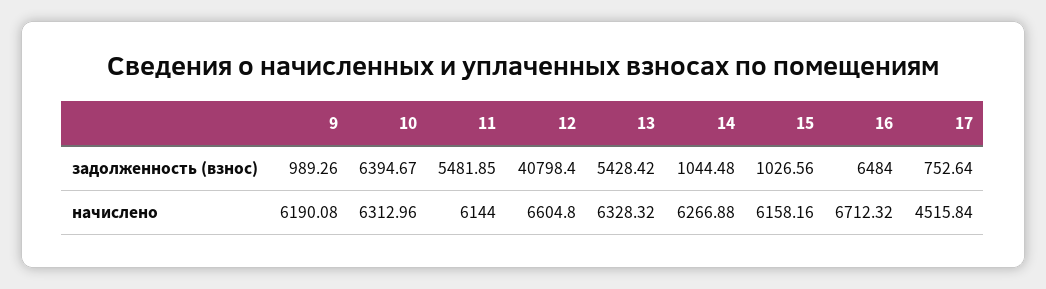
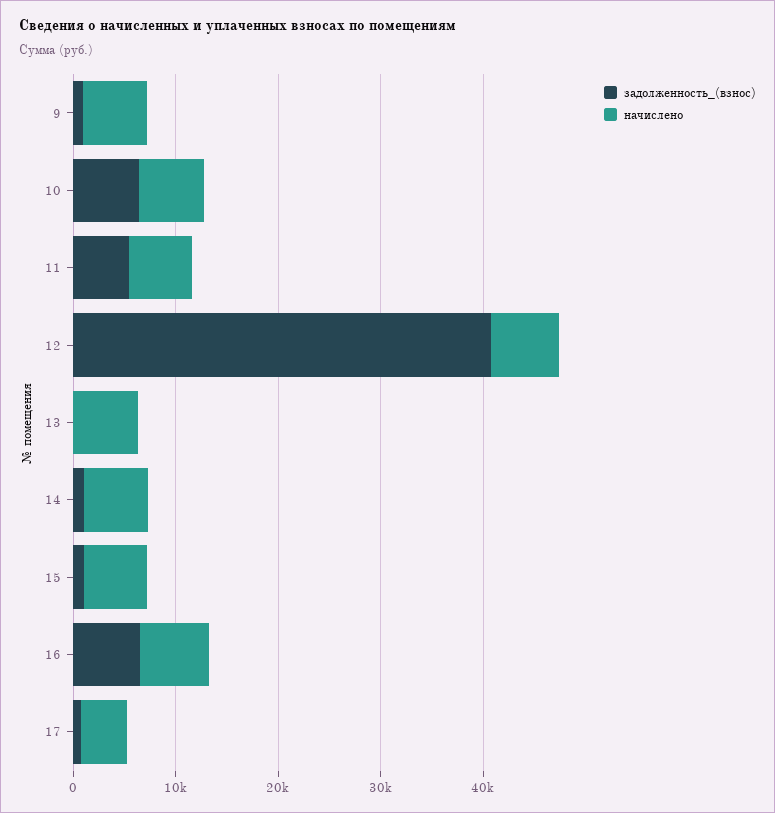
задолженность (взнос), 13: 5428.42 -> 0

